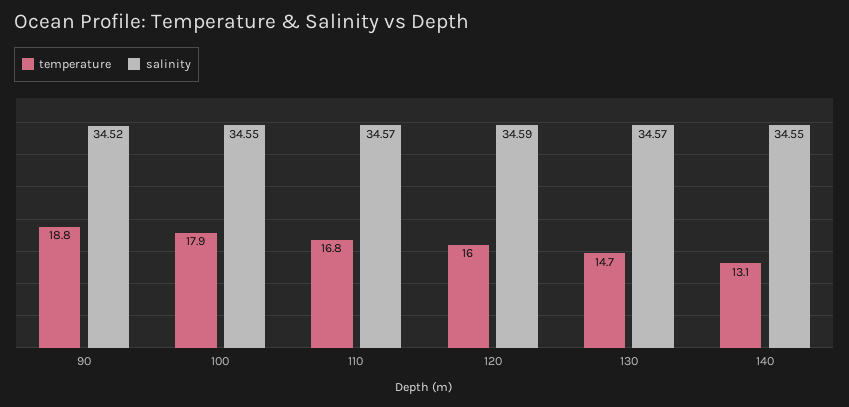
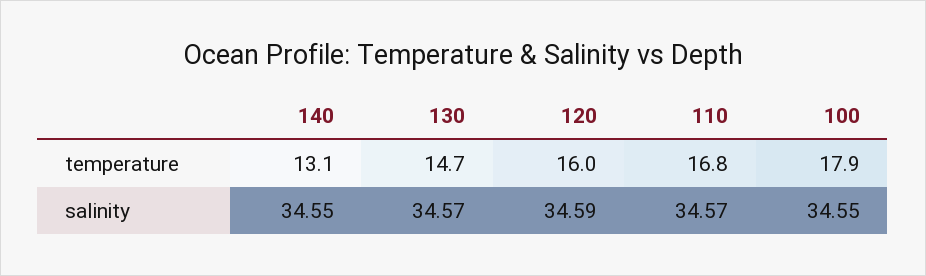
temperature, 90: 18.8 -> none
salinity, 90: 34.52 -> none

